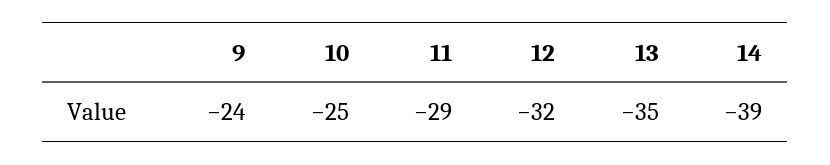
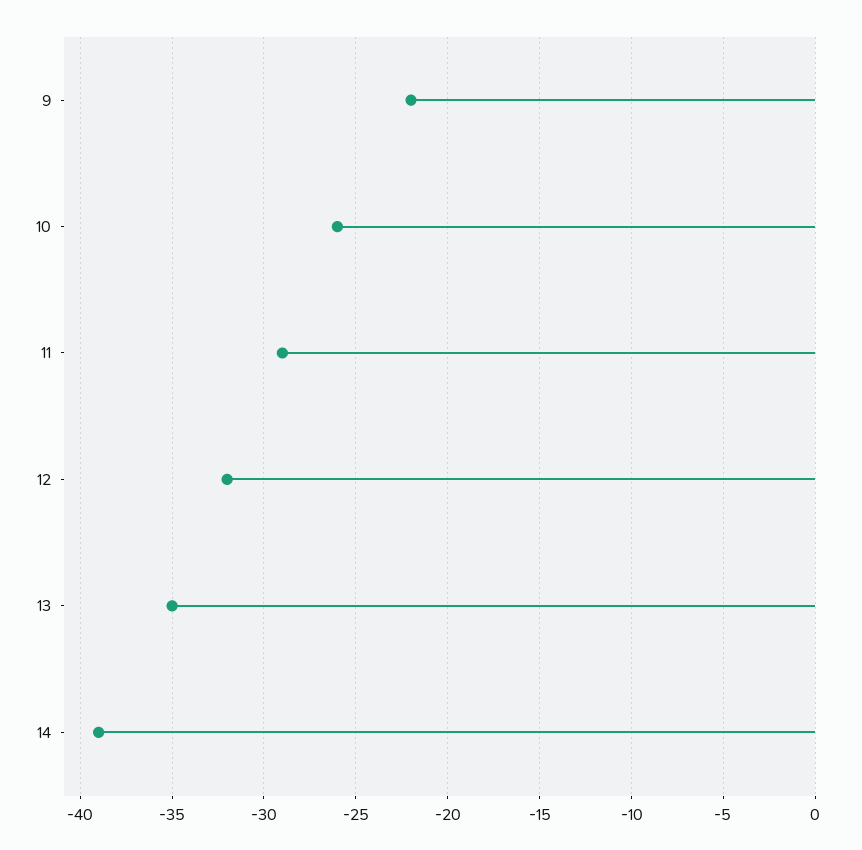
9: -24 -> -22
10: -25 -> -26

